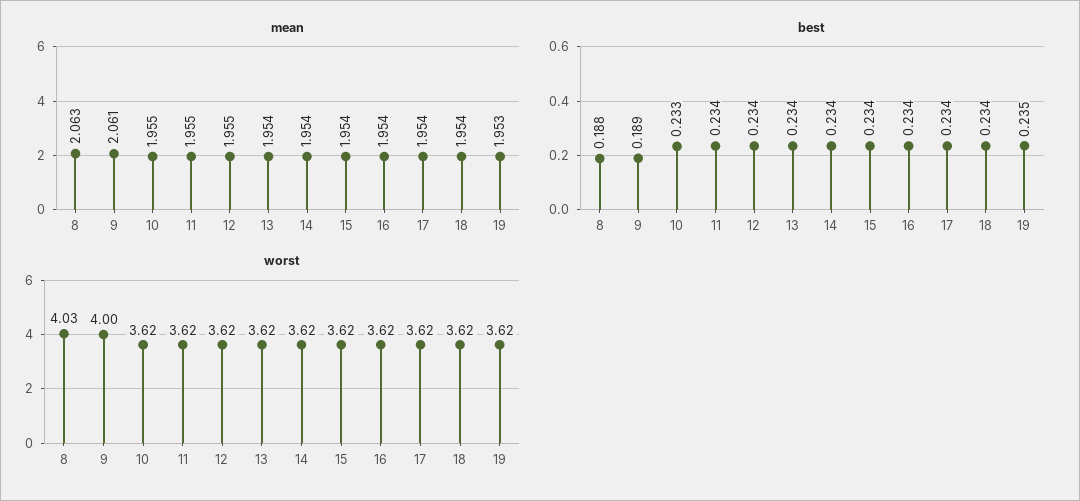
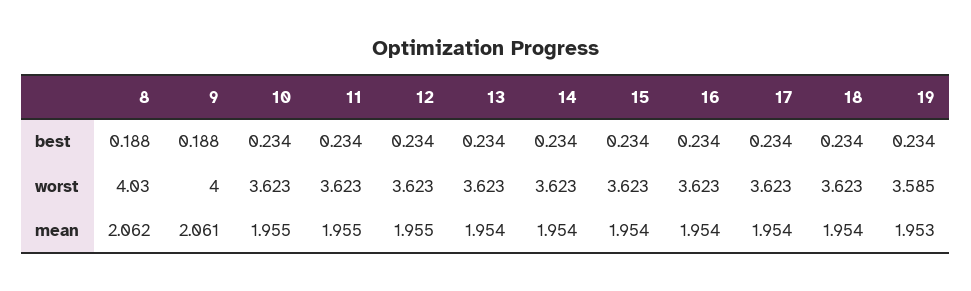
mean, 8: 2.063 -> 2.062
best, 9: 0.189 -> 0.188
best, 10: 0.233 -> 0.234
best, 19: 0.235 -> 0.234
worst, 19: 3.62 -> 3.585

